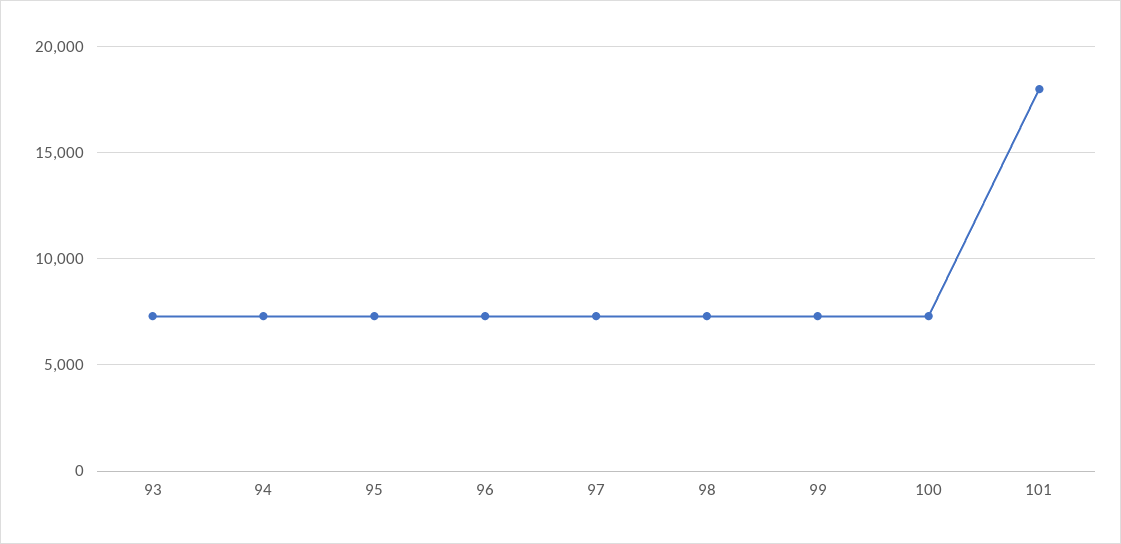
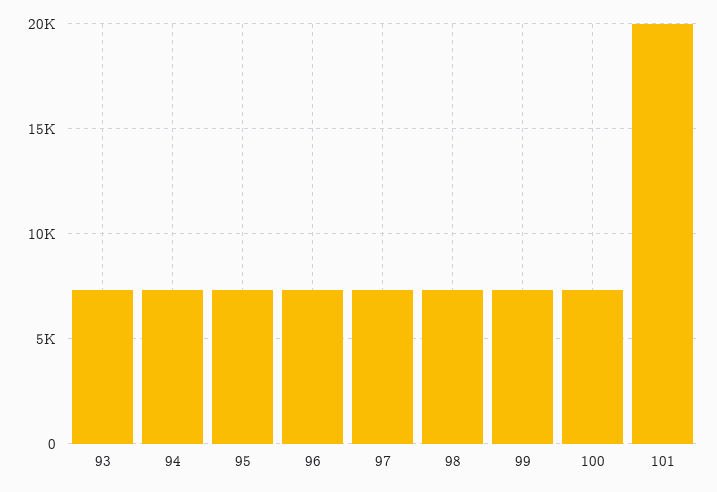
101: 18000 -> 20000

